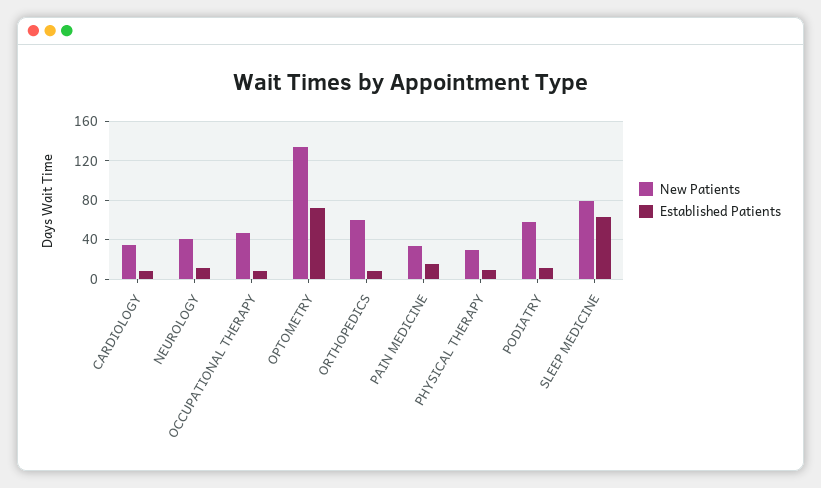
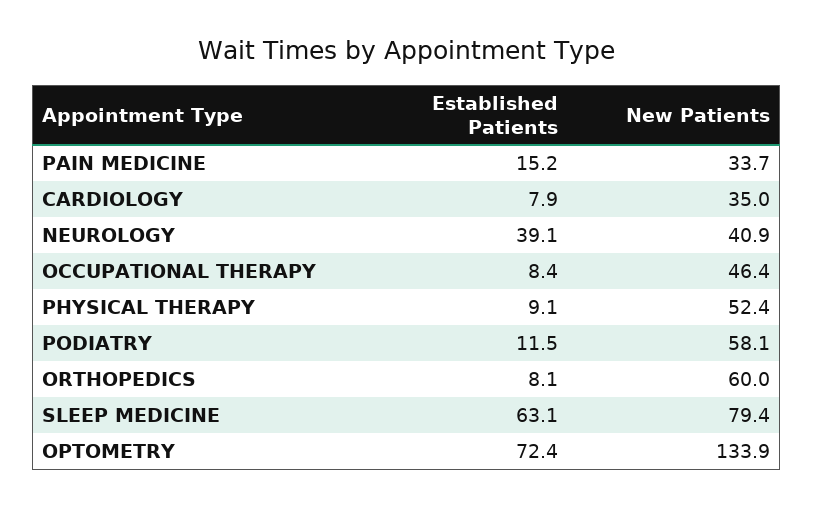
Established Patients, NEUROLOGY: 10 -> 39.1
New Patients, PHYSICAL THERAPY: 30 -> 52.4

